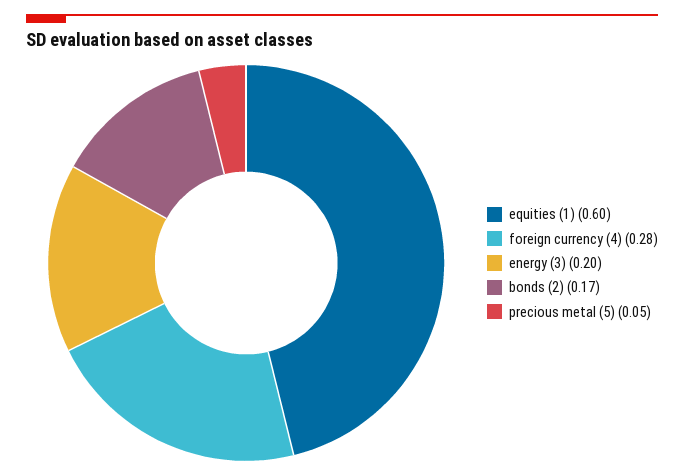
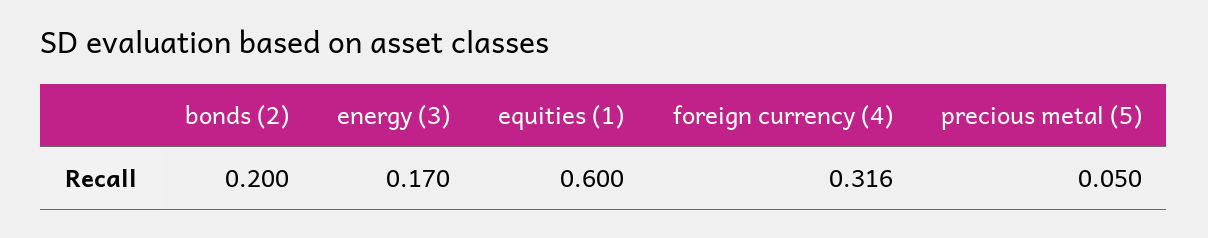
foreign currency (4): 0.28 -> 0.316
energy (3): 0.2 -> 0.17
bonds (2): 0.17 -> 0.2

